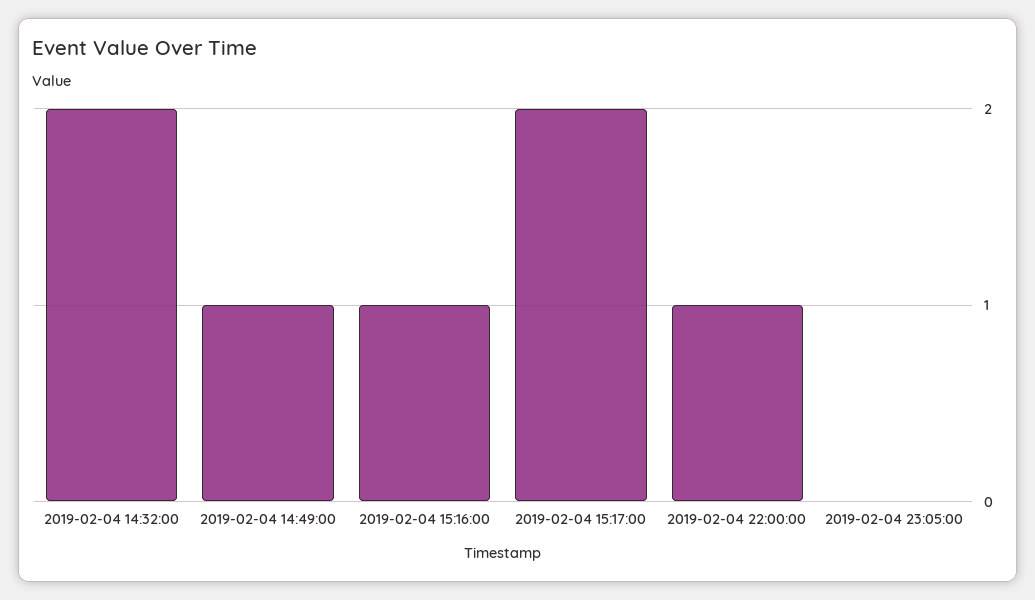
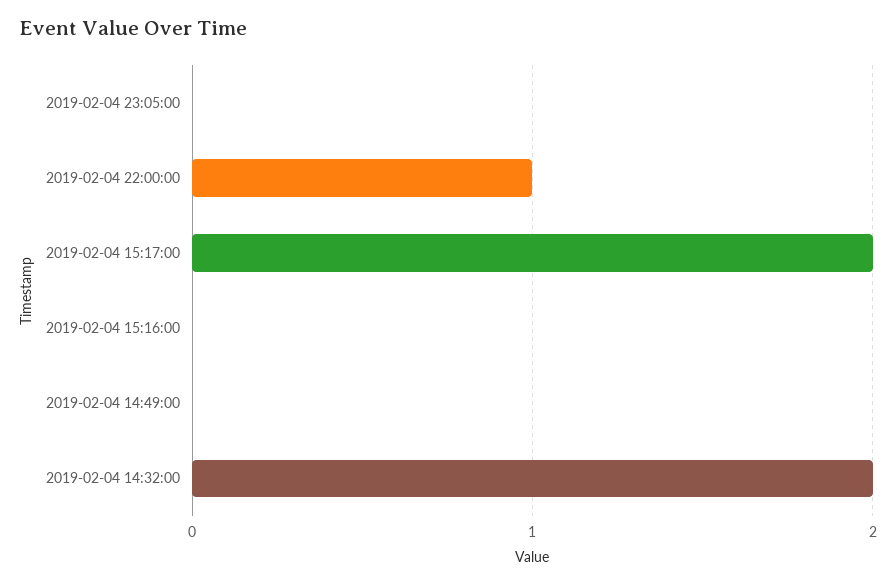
2019-02-04 14:49:00: 1 -> 0
2019-02-04 15:16:00: 1 -> 0

